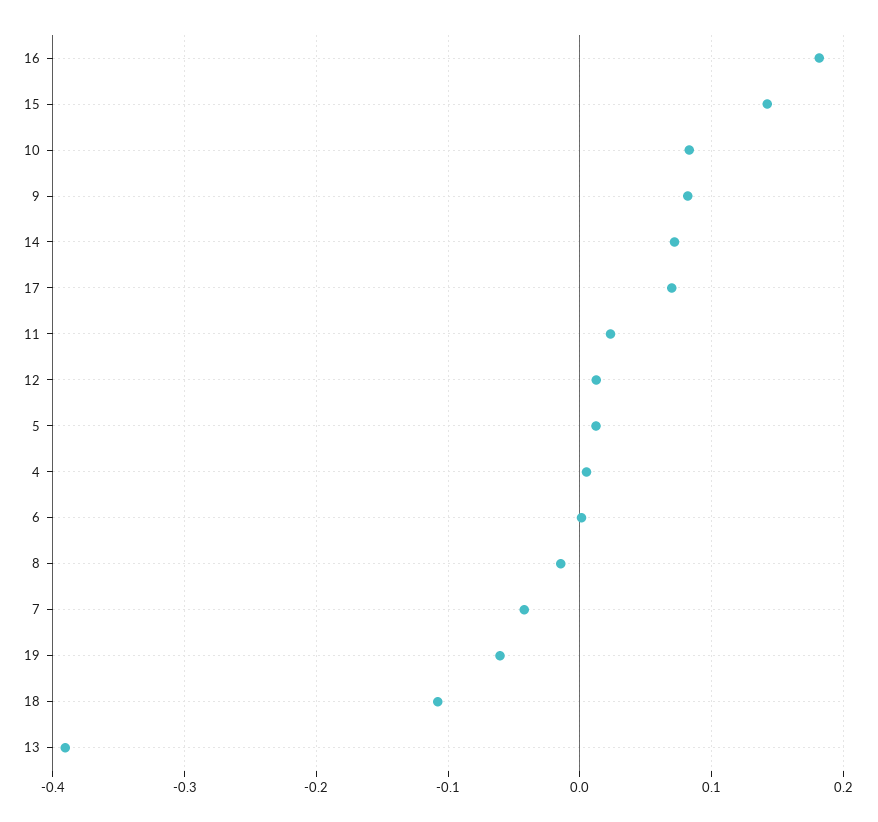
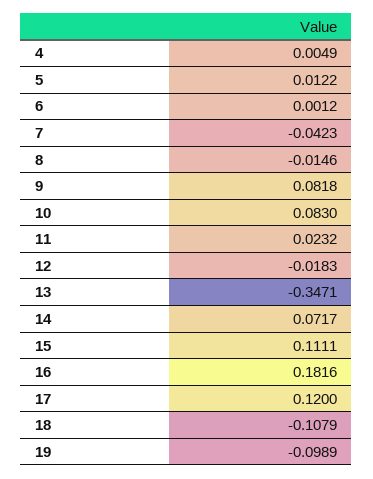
15: 0.14 -> 0.1111
17: 0.07 -> 0.12
12: 0.01 -> -0.0183
19: -0.06 -> -0.0989
13: -0.39 -> -0.3471

